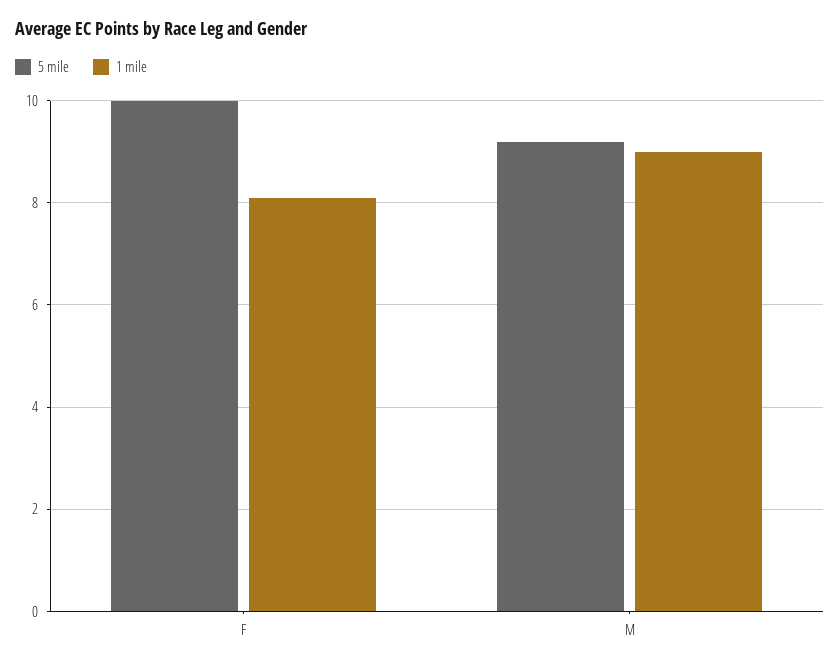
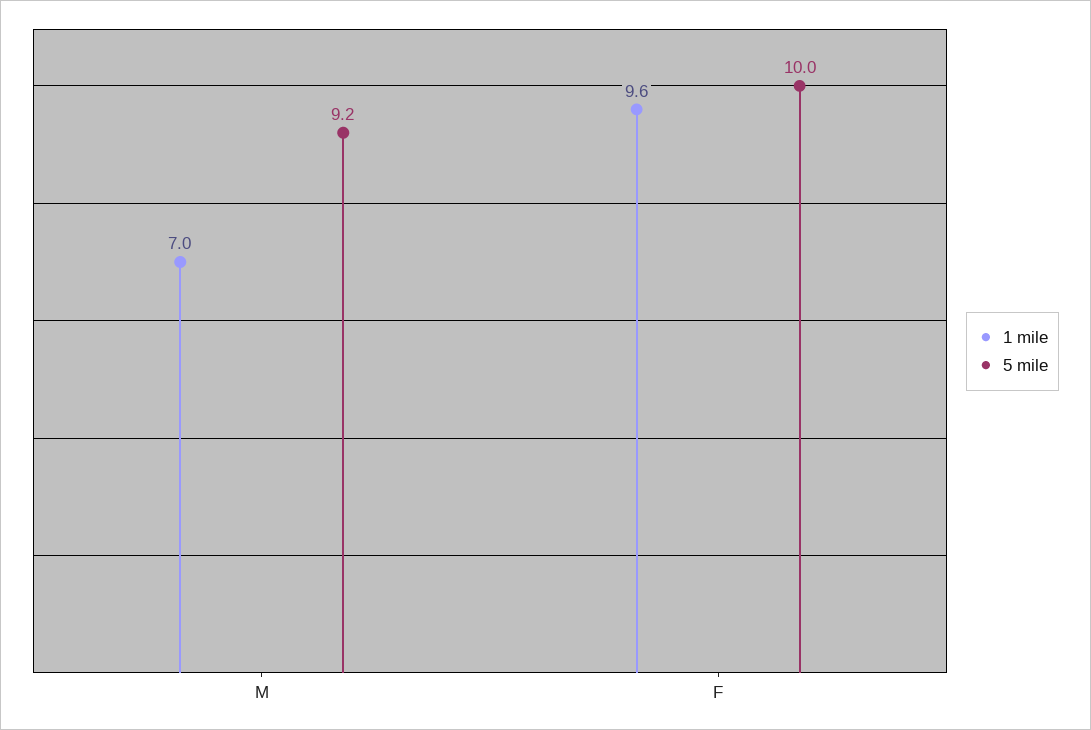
1 mile, F: 8 -> 9.6
1 mile, M: 9 -> 7

